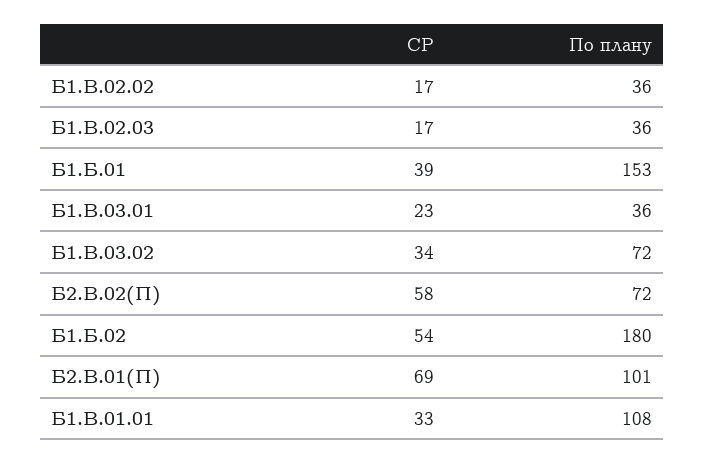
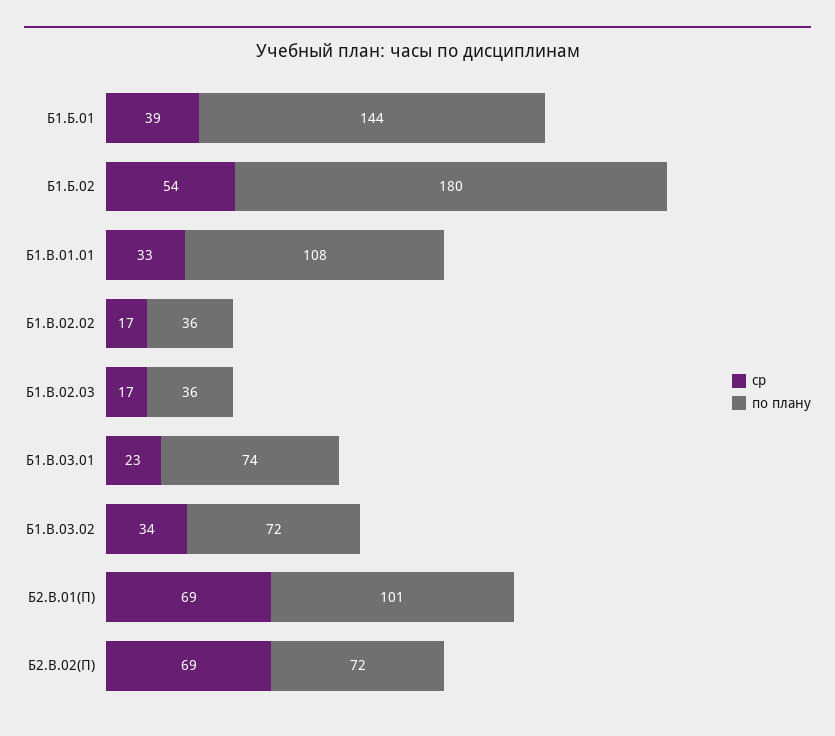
По плану, Б1.Б.01: 153 -> 144
По плану, Б1.В.03.01: 36 -> 74
СР, Б2.В.02(П): 58 -> 69

